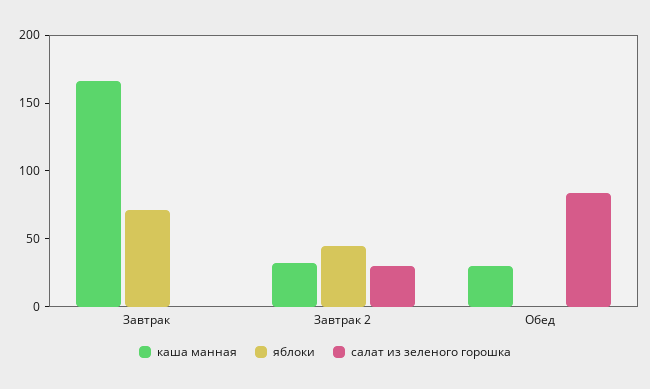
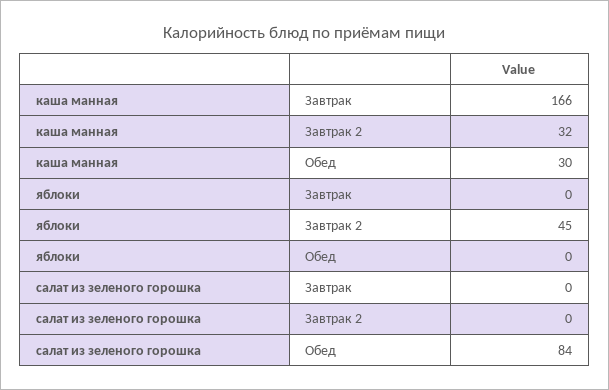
яблоки, Завтрак: 70 -> 0
салат из зеленого горошка, Завтрак 2: 30 -> 0

